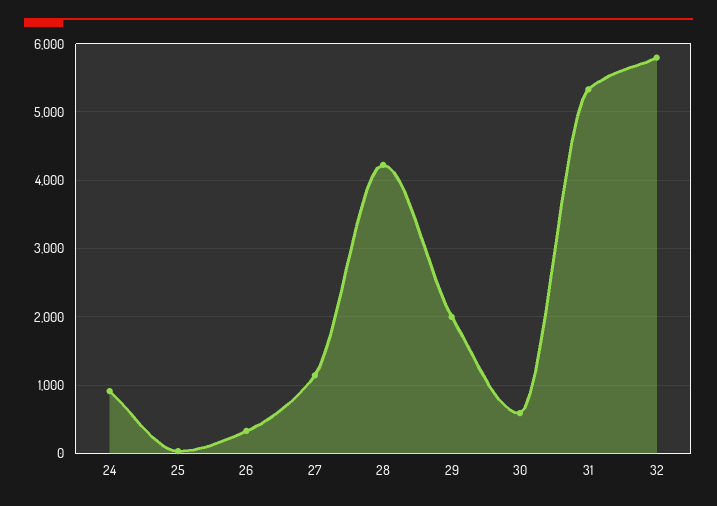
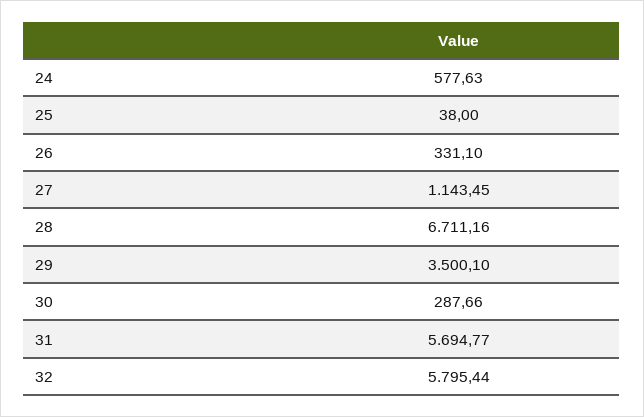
24: 900 -> 577.63
28: 4200 -> 6711.16
29: 2000 -> 3500.1
30: 600 -> 287.66
31: 5300 -> 5694.77

